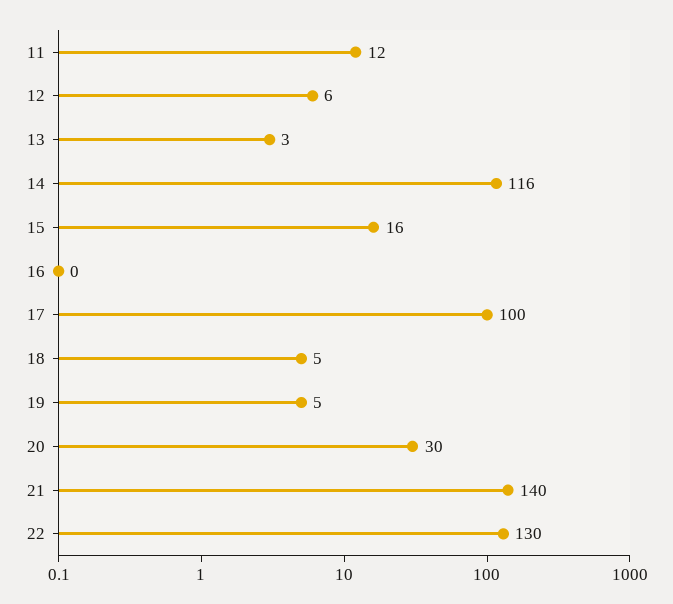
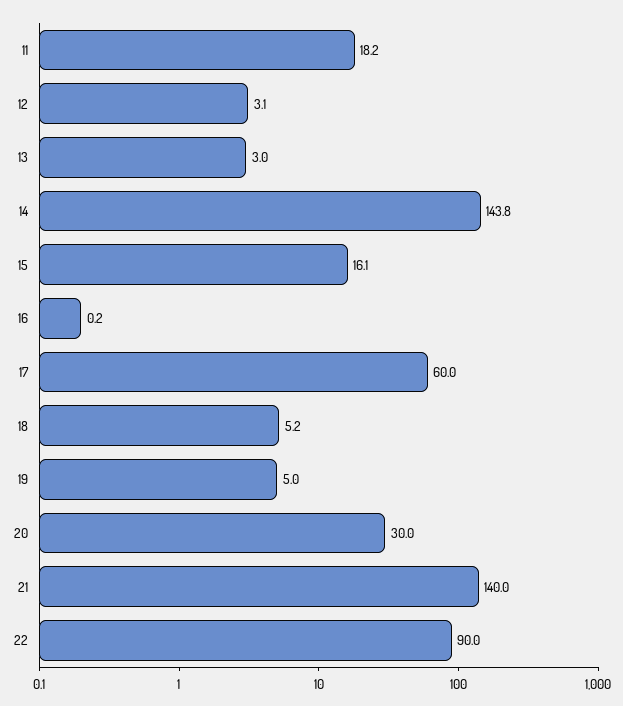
11: 12 -> 18.2
12: 6 -> 3.1
14: 116 -> 143.8
17: 100 -> 60
22: 130 -> 90

